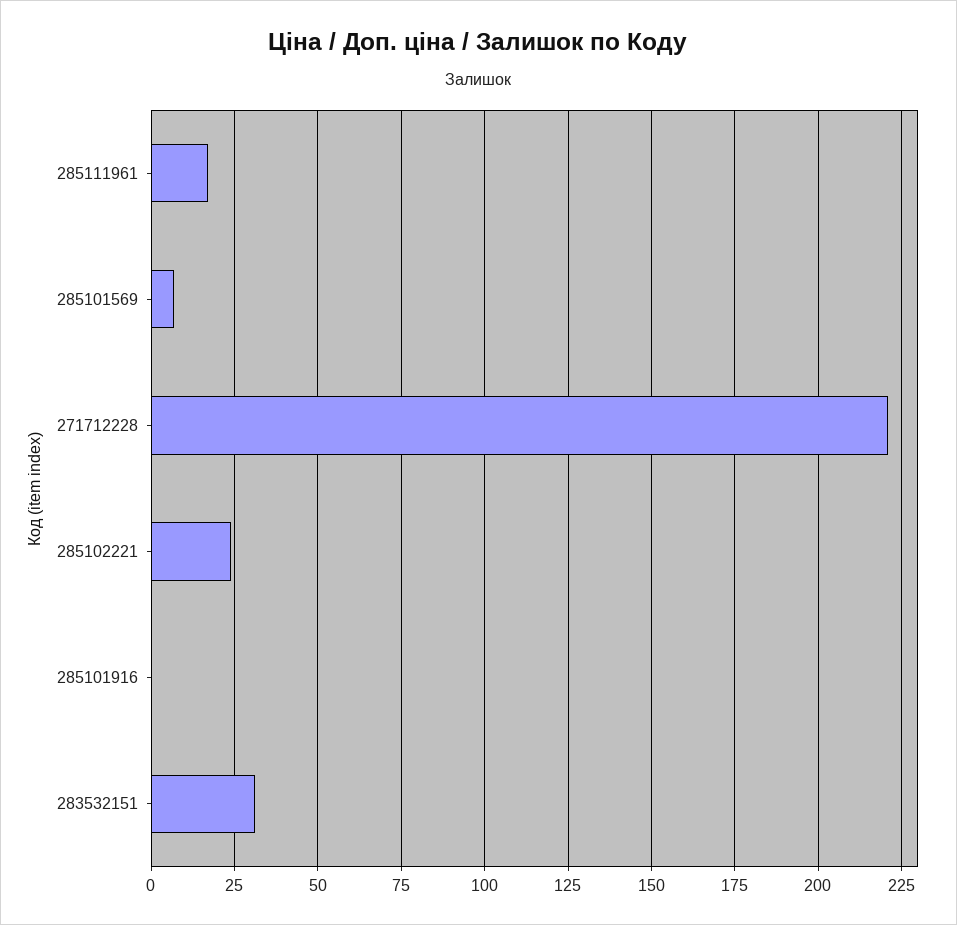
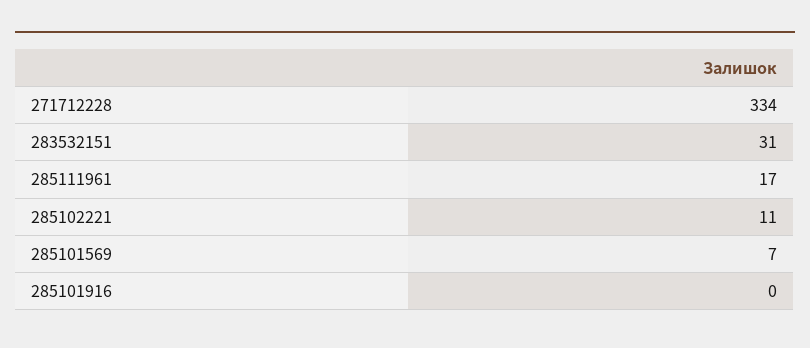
271712228: 220 -> 334
285102221: 25 -> 11

